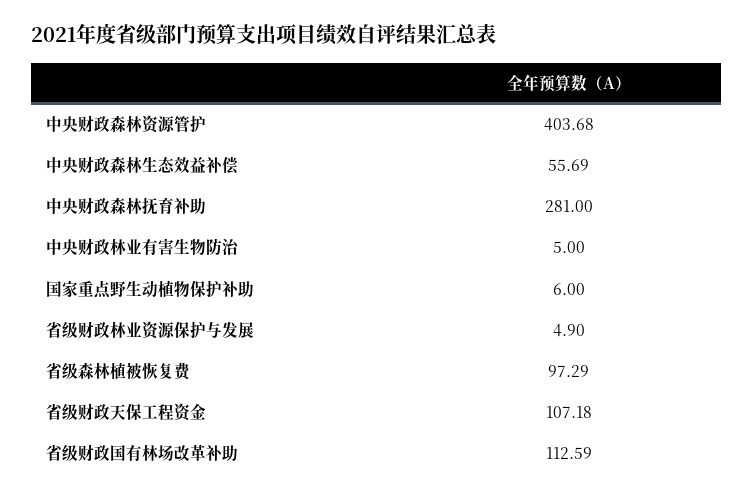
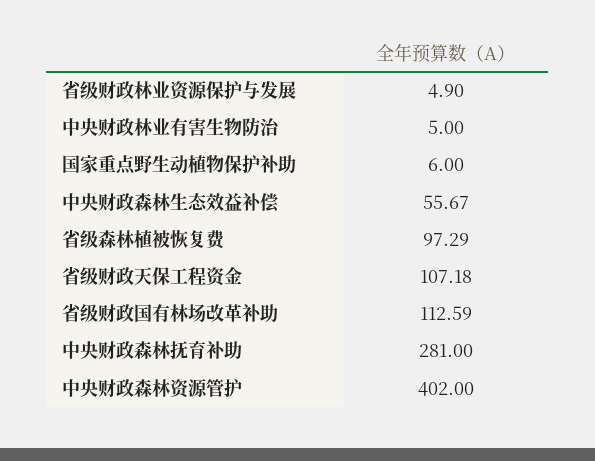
中央财政森林资源管护: 403.68 -> 402
中央财政森林生态效益补偿: 55.69 -> 55.67

